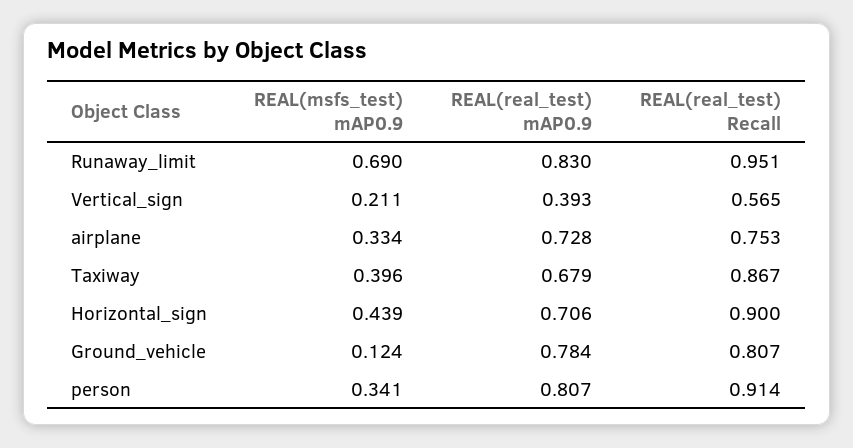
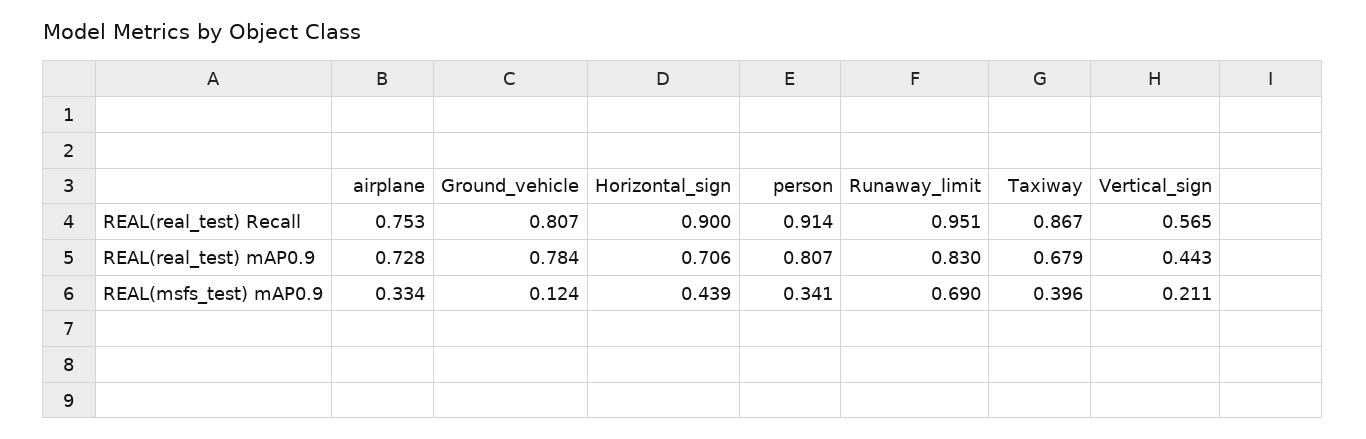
REAL(real_test) mAP0.9, Vertical_sign: 0.393 -> 0.443

